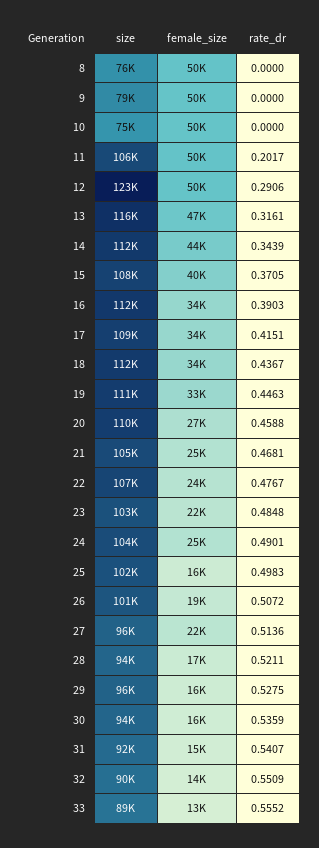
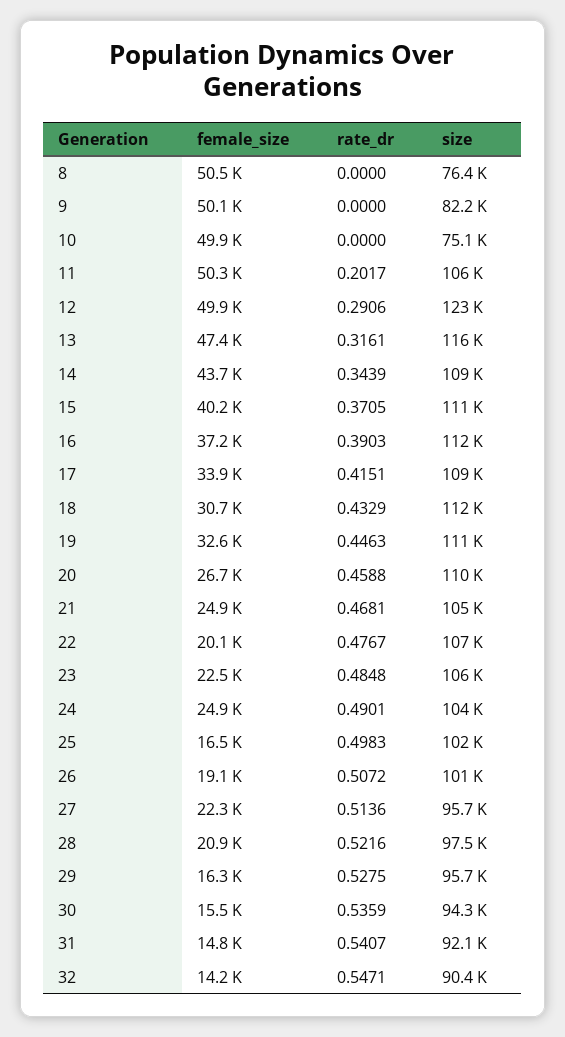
size, 9: 79000 -> 82200
size, 14: 112000 -> 109000
size, 15: 108000 -> 111000
female_size, 16: 34000 -> 37200
female_size, 18: 34000 -> 30700
rate_dr, 18: 0.4367 -> 0.4329
female_size, 22: 24000 -> 20100
size, 23: 103000 -> 106000
size, 28: 94000 -> 97500
female_size, 28: 17000 -> 20900
rate_dr, 28: 0.5211 -> 0.5216
rate_dr, 32: 0.5509 -> 0.5471
size, 33: 89000 -> none
female_size, 33: 13000 -> none
rate_dr, 33: 0.5552 -> none

